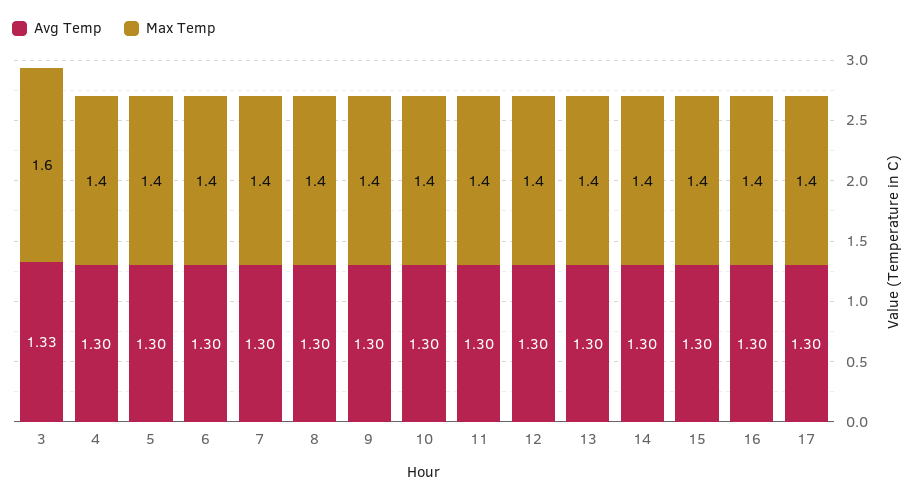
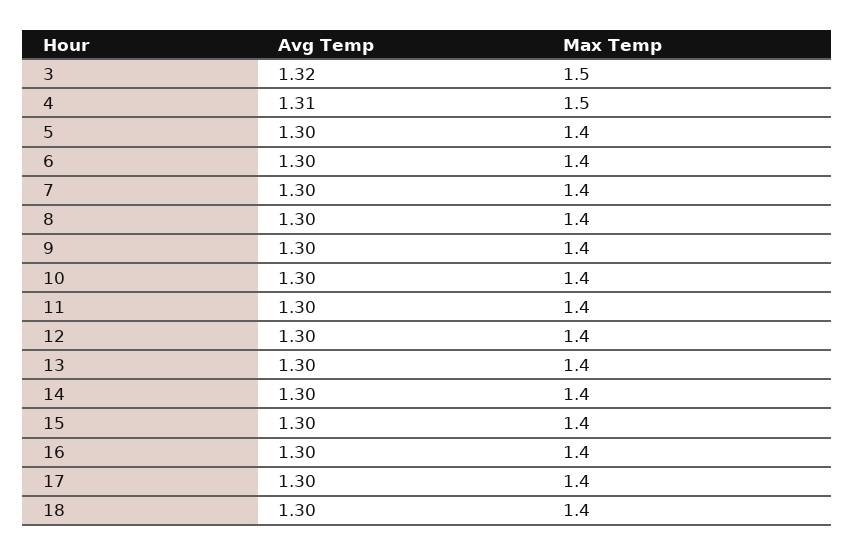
Avg Temp, 3: 1.33 -> 1.32
Max Temp, 3: 1.6 -> 1.5
Avg Temp, 4: 1.3 -> 1.31
Max Temp, 4: 1.4 -> 1.5
Avg Temp, 18: none -> 1.3
Max Temp, 18: none -> 1.4

